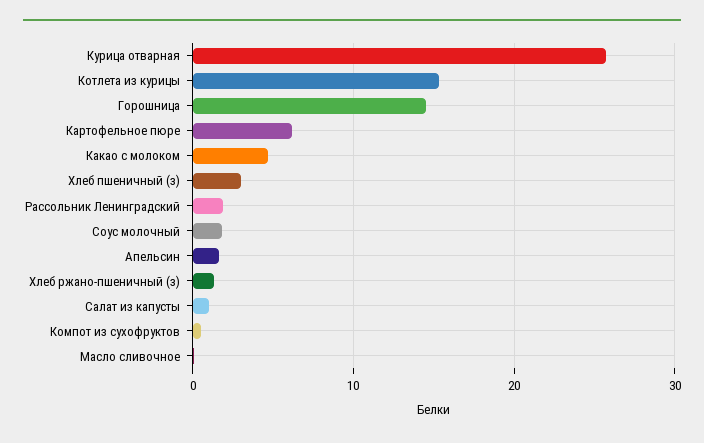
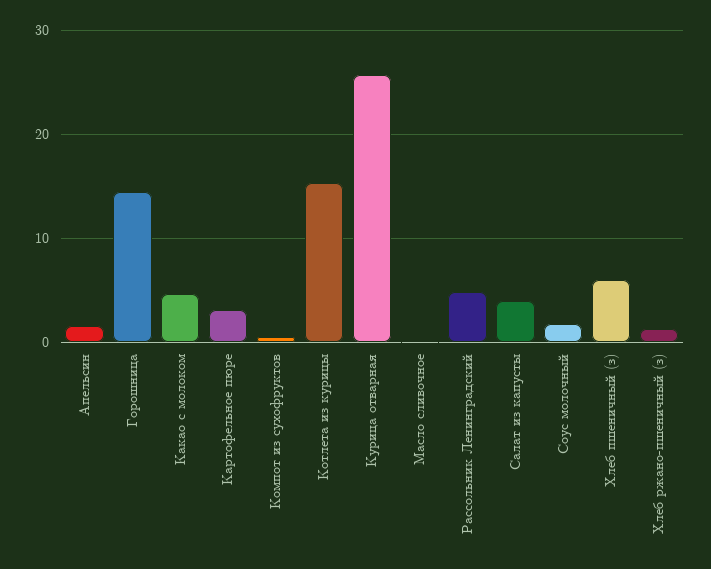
Картофельное пюре: 6 -> 3
Хлеб пшеничный (з): 3 -> 6
Рассольник Ленинградский: 2 -> 5
Салат из капусты: 1 -> 4

